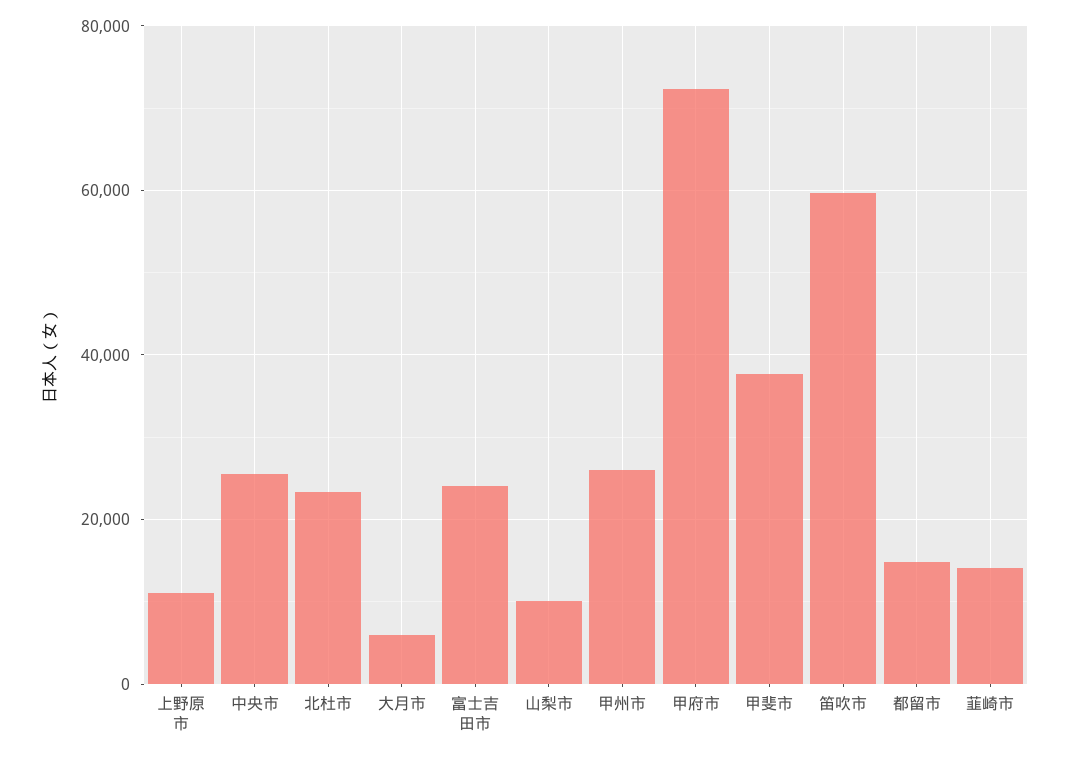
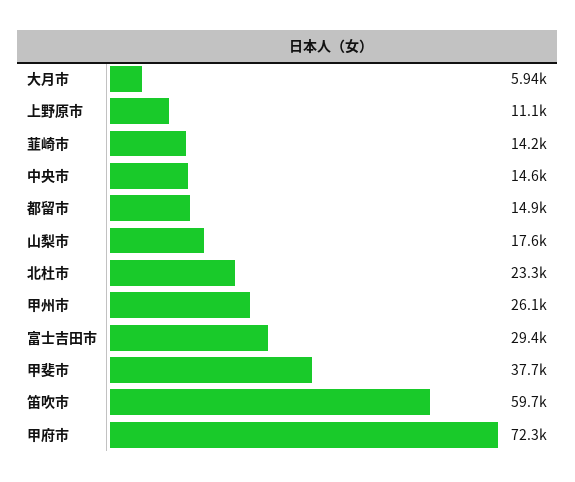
中央市: 26000 -> 14600
富士吉田市: 24000 -> 29400
山梨市: 10000 -> 17600

